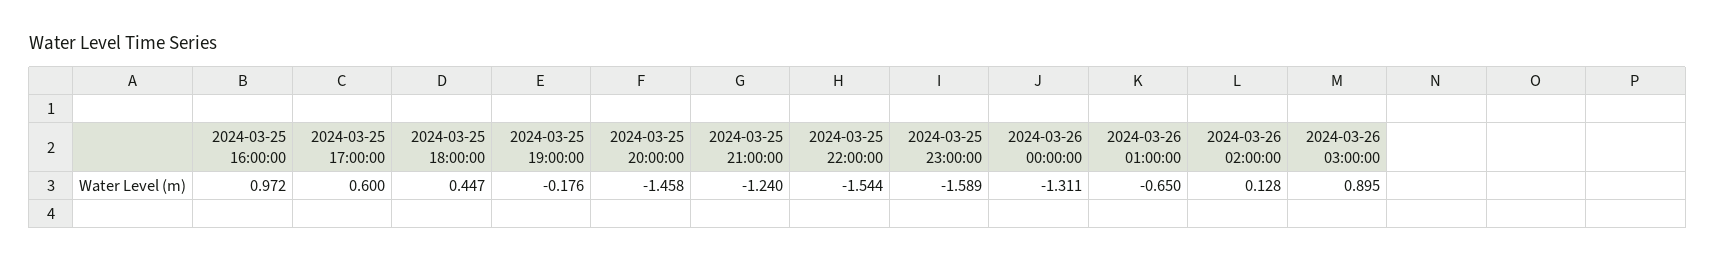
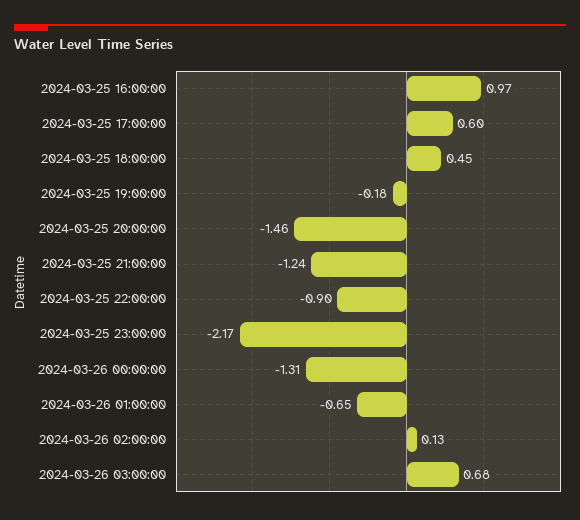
2024-03-25 22:00:00: -1.544 -> -0.9
2024-03-25 23:00:00: -1.589 -> -2.17
2024-03-26 03:00:00: 0.895 -> 0.68

